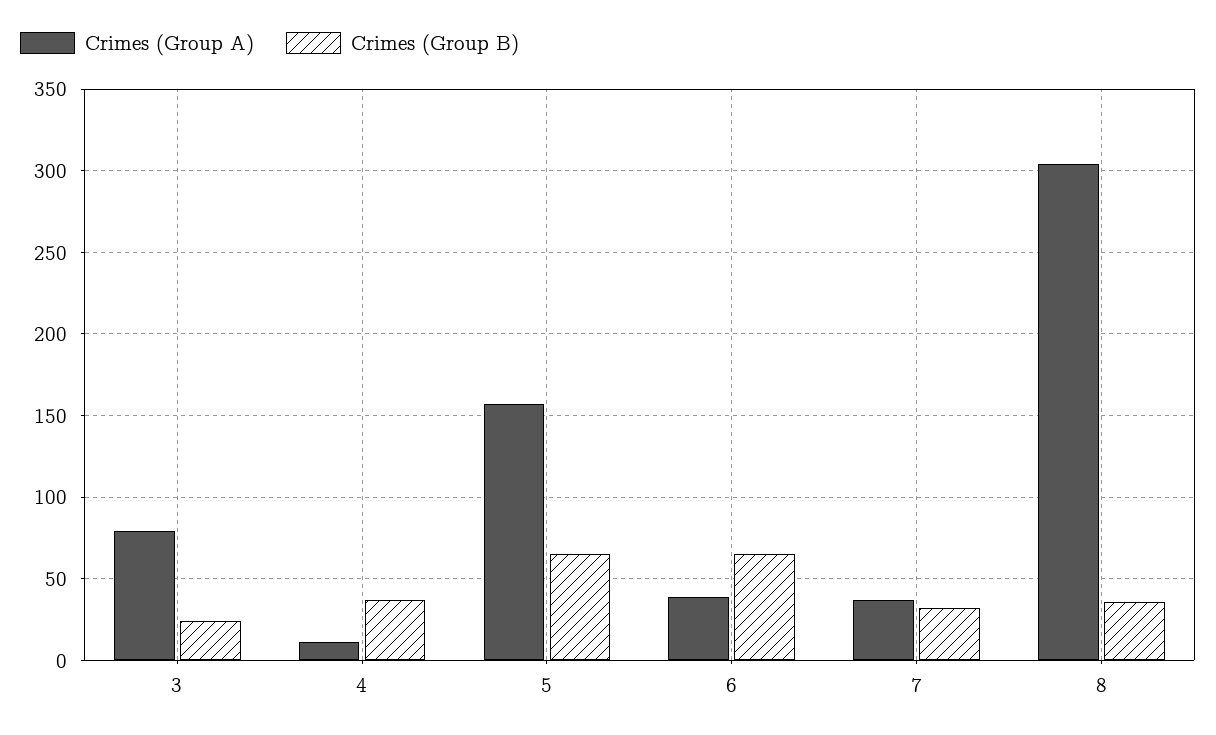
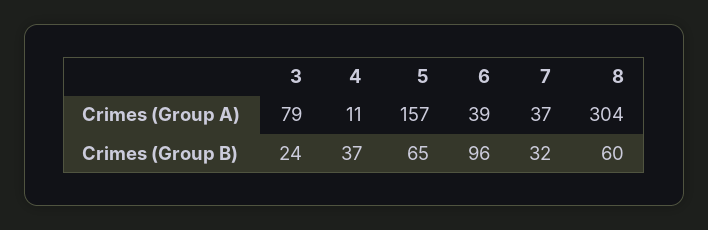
Crimes (Group B), 6: 65 -> 96
Crimes (Group B), 8: 35 -> 60

